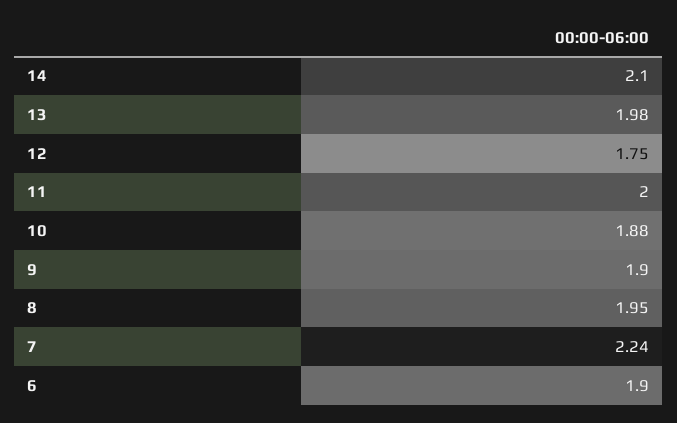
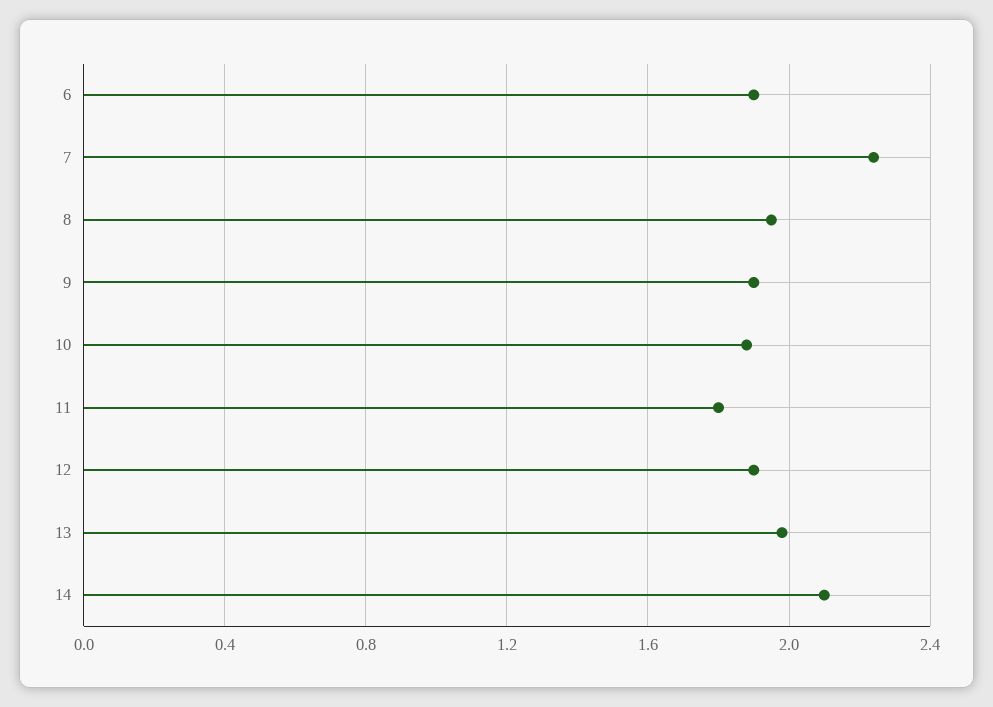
12: 1.75 -> 1.9
11: 2 -> 1.8

